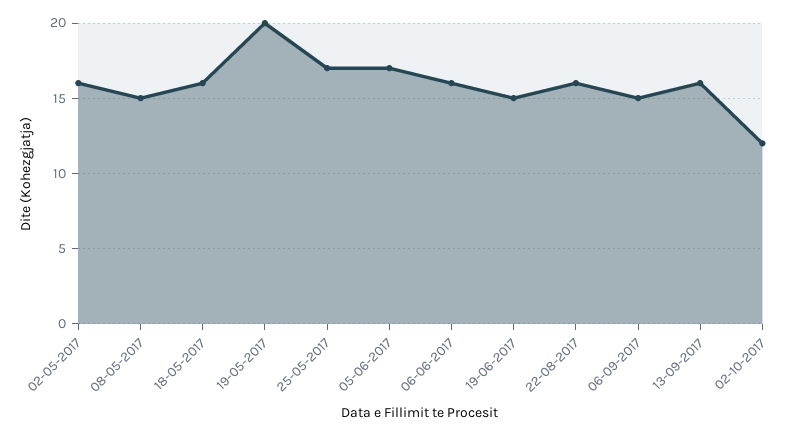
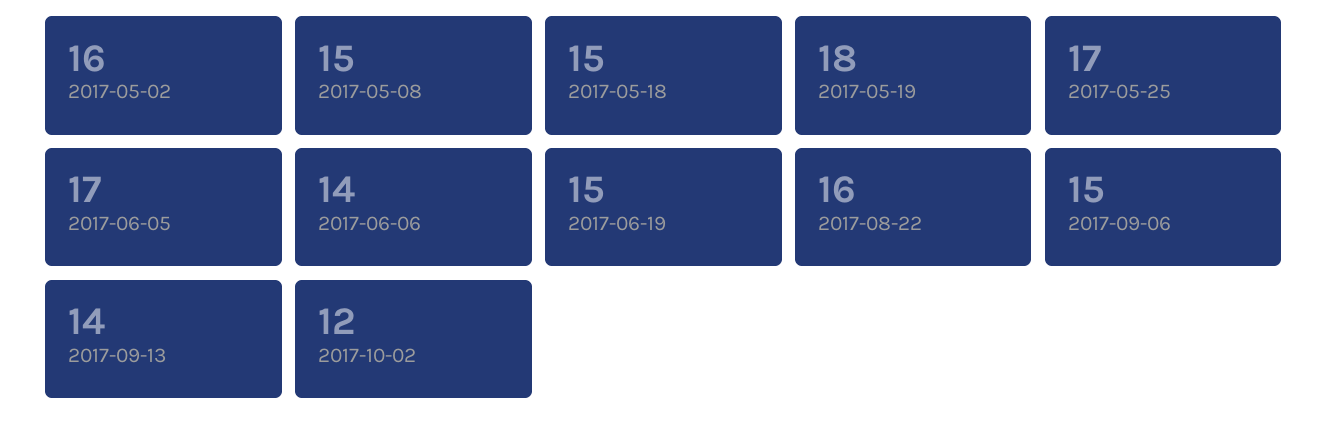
18-05-2017: 16 -> 15
19-05-2017: 20 -> 18
06-06-2017: 16 -> 14
13-09-2017: 16 -> 14

